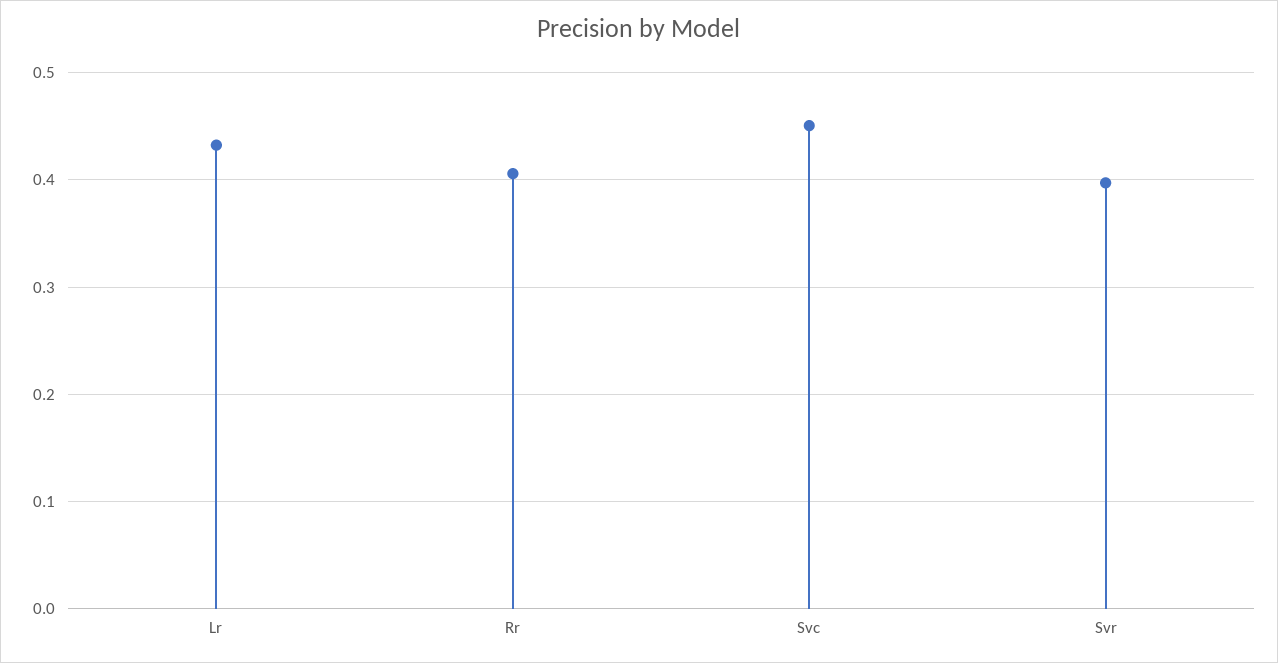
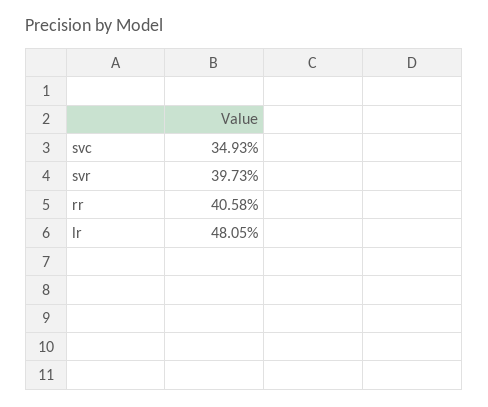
Lr: 0.43 -> 0.4805
Svc: 0.45 -> 0.3493

